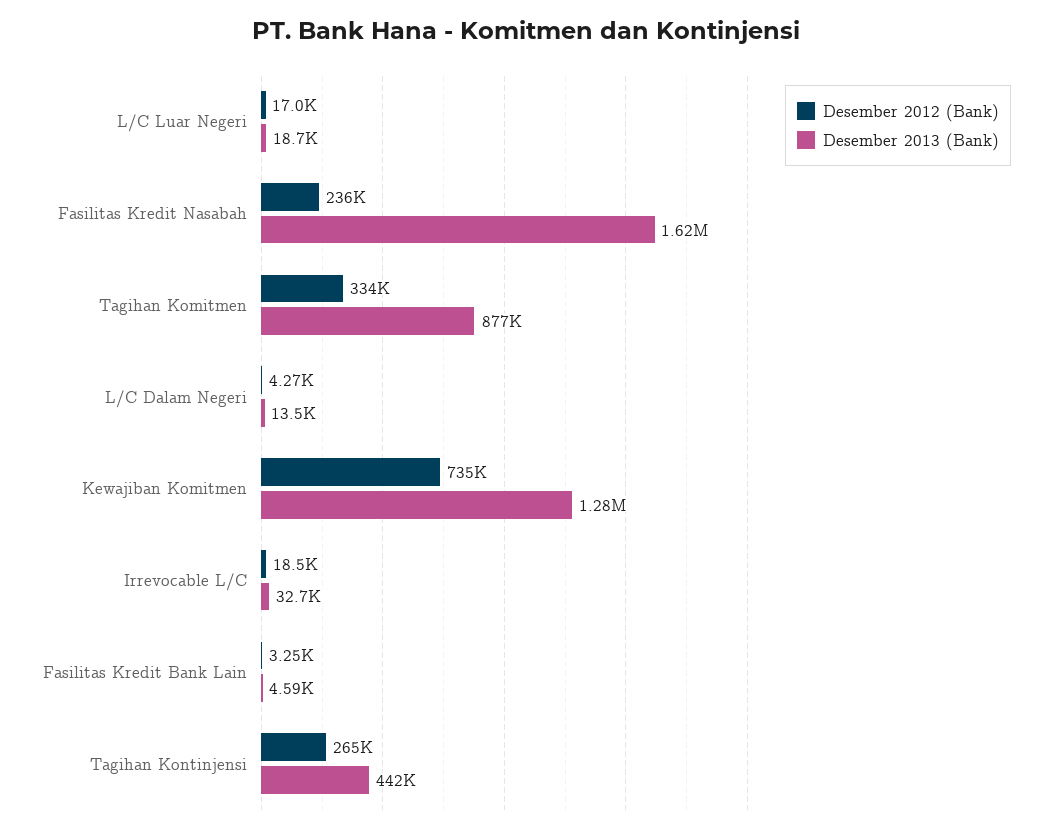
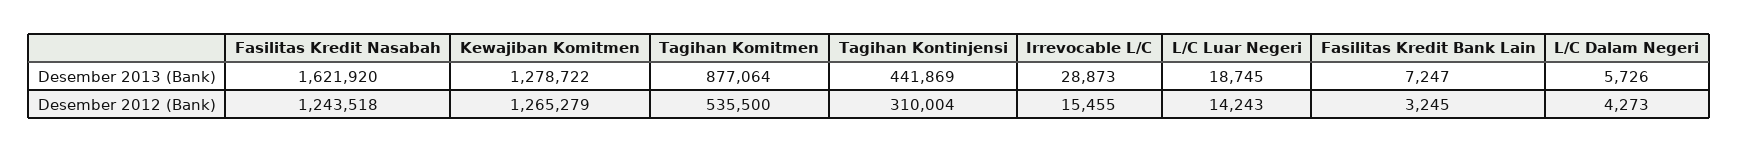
Desember 2012 (Bank), L/C Luar Negeri: 17000 -> 14243
Desember 2012 (Bank), Fasilitas Kredit Nasabah: 236000 -> 1243518
Desember 2012 (Bank), Tagihan Komitmen: 334000 -> 535500
Desember 2013 (Bank), L/C Dalam Negeri: 13500 -> 5726
Desember 2012 (Bank), Kewajiban Komitmen: 735000 -> 1265279
Desember 2012 (Bank), Irrevocable L/C: 18500 -> 15455
Desember 2013 (Bank), Irrevocable L/C: 32700 -> 28873
Desember 2013 (Bank), Fasilitas Kredit Bank Lain: 4590 -> 7247
Desember 2012 (Bank), Tagihan Kontinjensi: 265000 -> 310004

